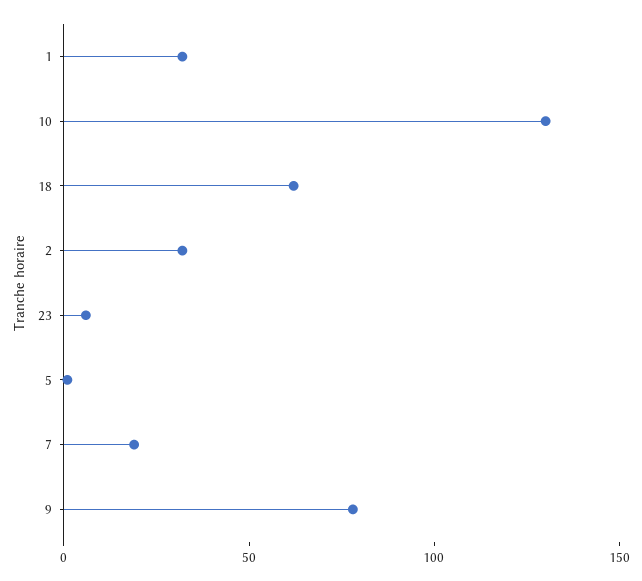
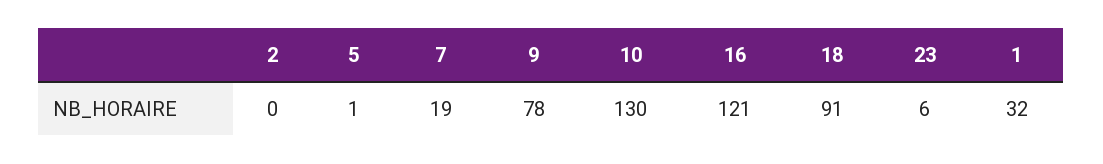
18: 60 -> 91
2: 30 -> 0
16: none -> 121

